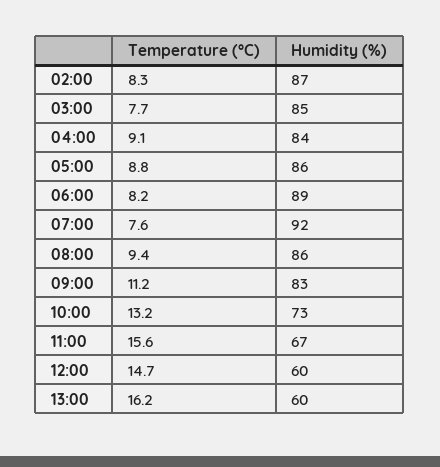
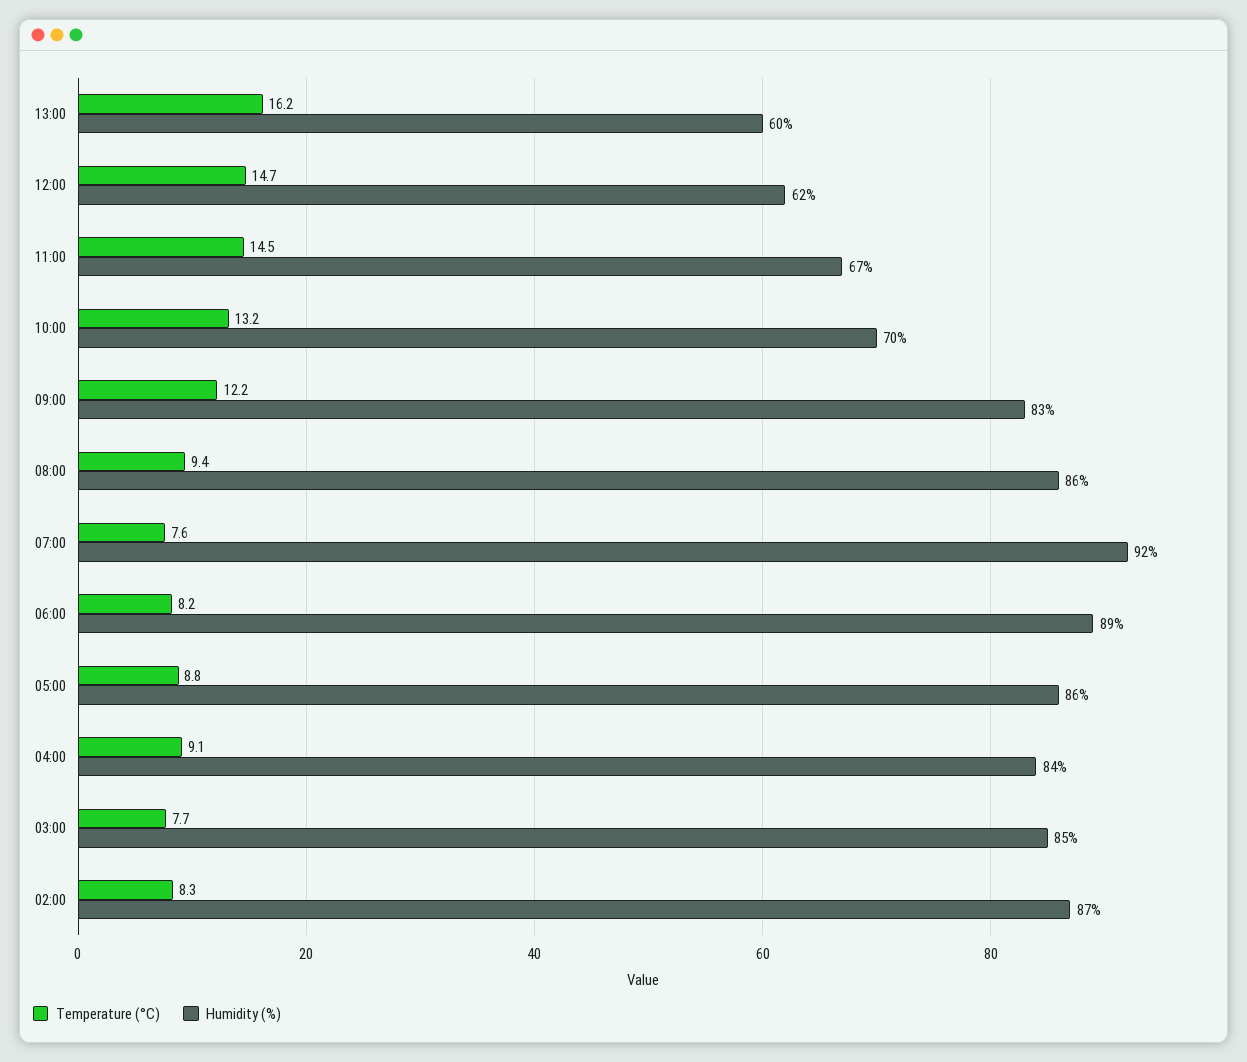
Temperature (°C), 09:00: 11.2 -> 12.2
Humidity (%), 10:00: 73 -> 70
Temperature (°C), 11:00: 15.6 -> 14.5
Humidity (%), 12:00: 60 -> 62

